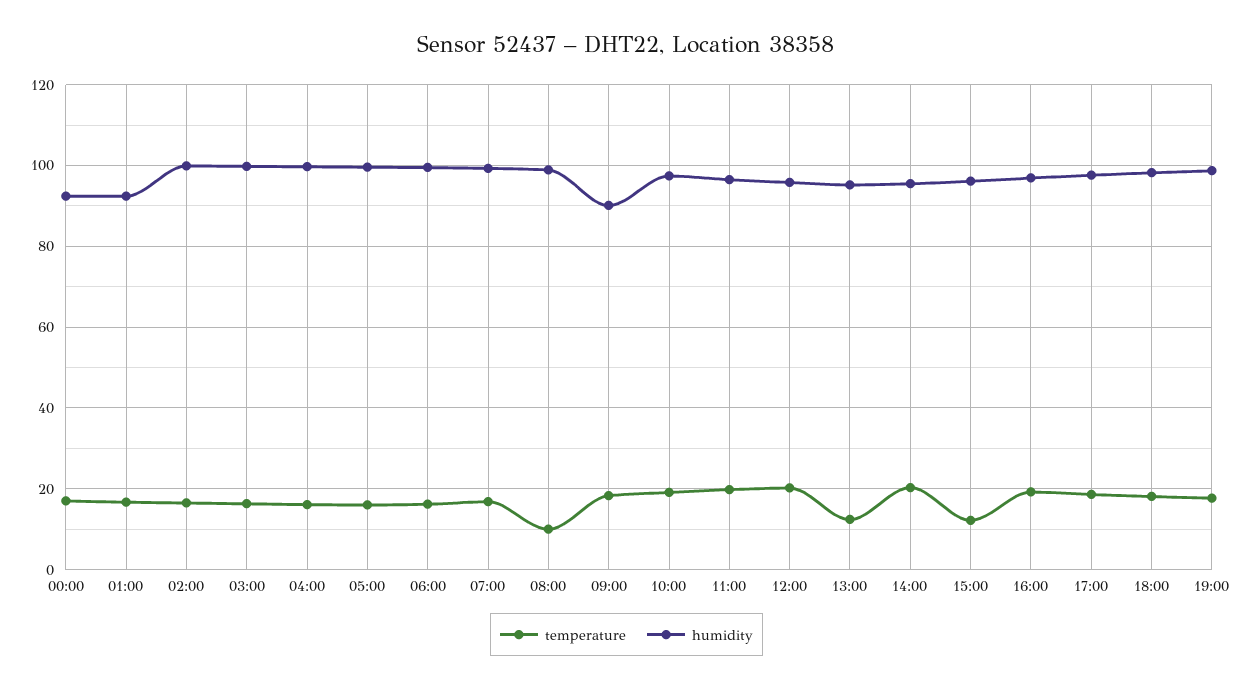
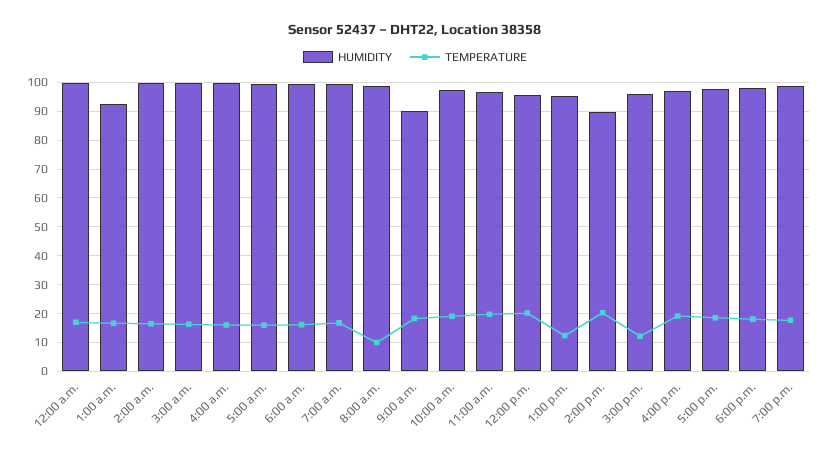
humidity, 00:00: 92 -> 100
humidity, 14:00: 96 -> 90

